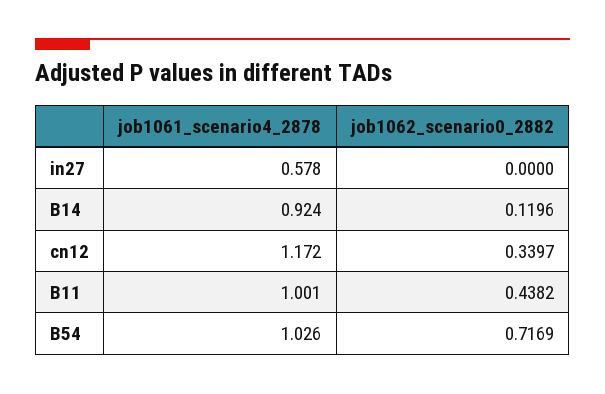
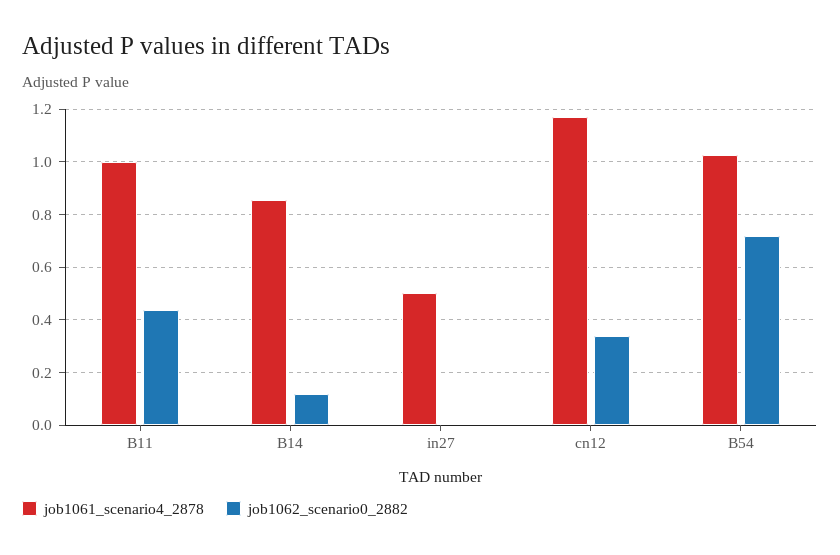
job1061_scenario4_2878, in27: 0.578 -> 0.5
job1061_scenario4_2878, B14: 0.924 -> 0.85

